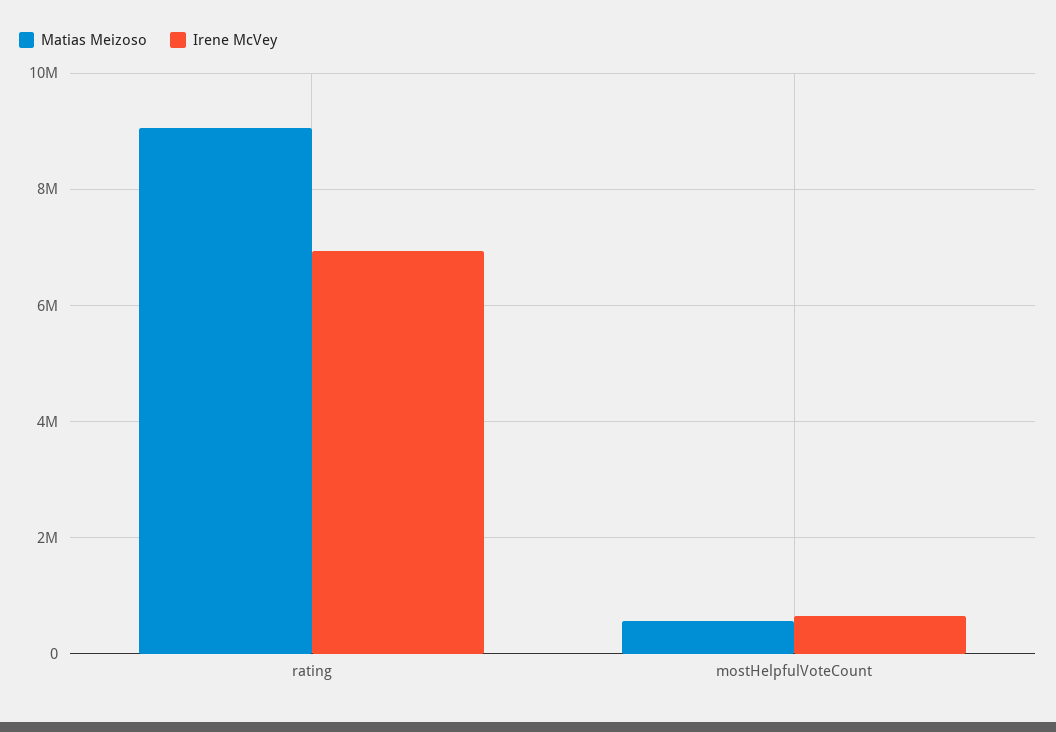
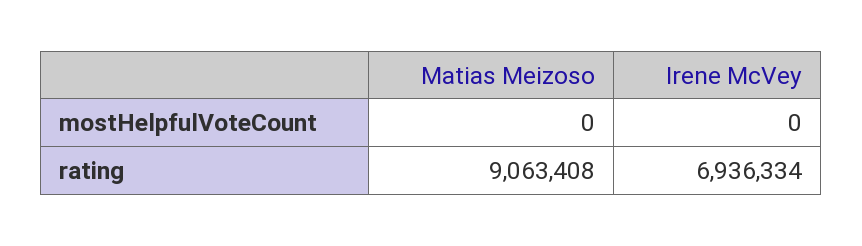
Matias Meizoso, mostHelpfulVoteCount: 600000 -> 0
Irene McVey, mostHelpfulVoteCount: 600000 -> 0

